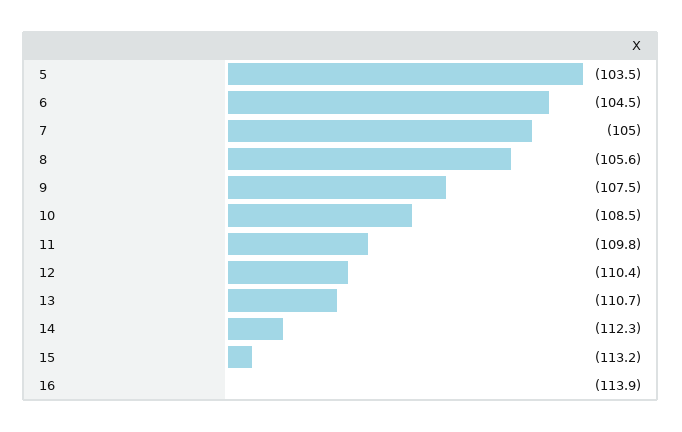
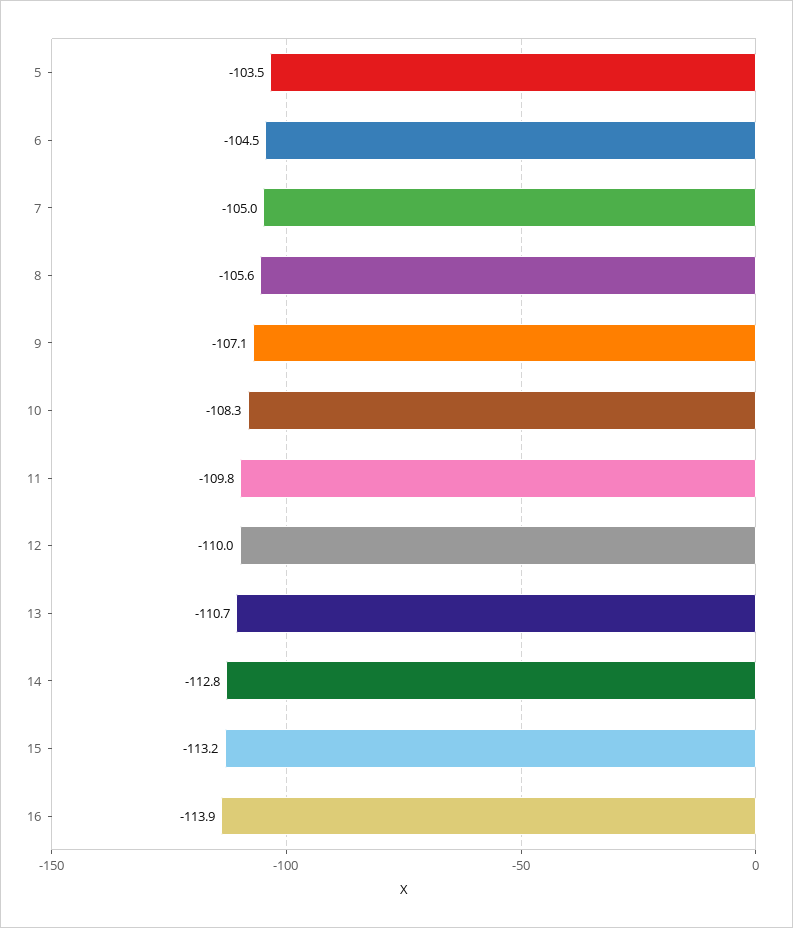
9: -107.5 -> -107.1
10: -108.5 -> -108.3
12: -110.4 -> -110
14: -112.3 -> -112.8

